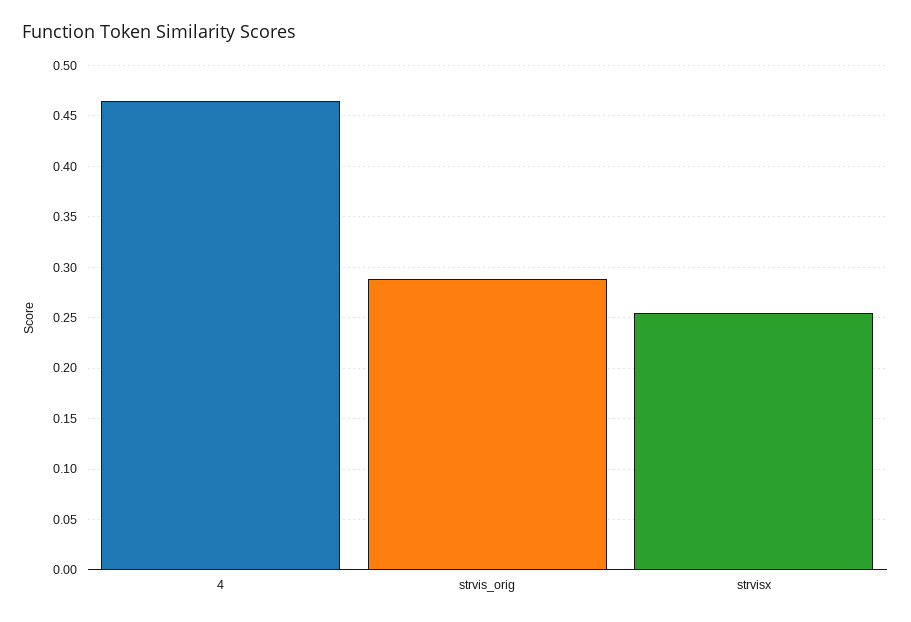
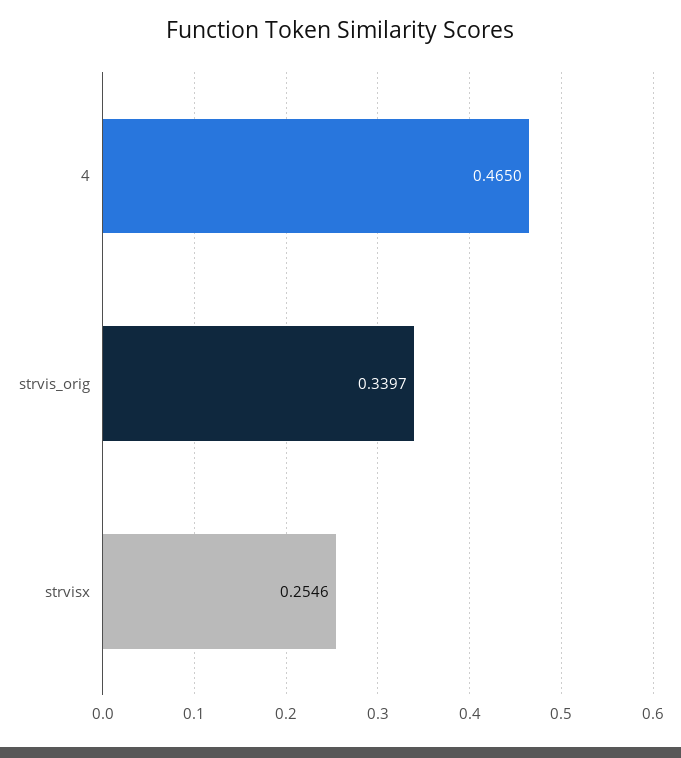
strvis_orig: 0.29 -> 0.3397

